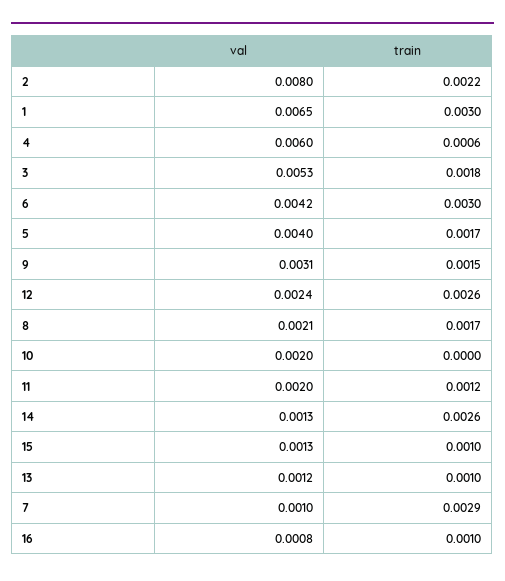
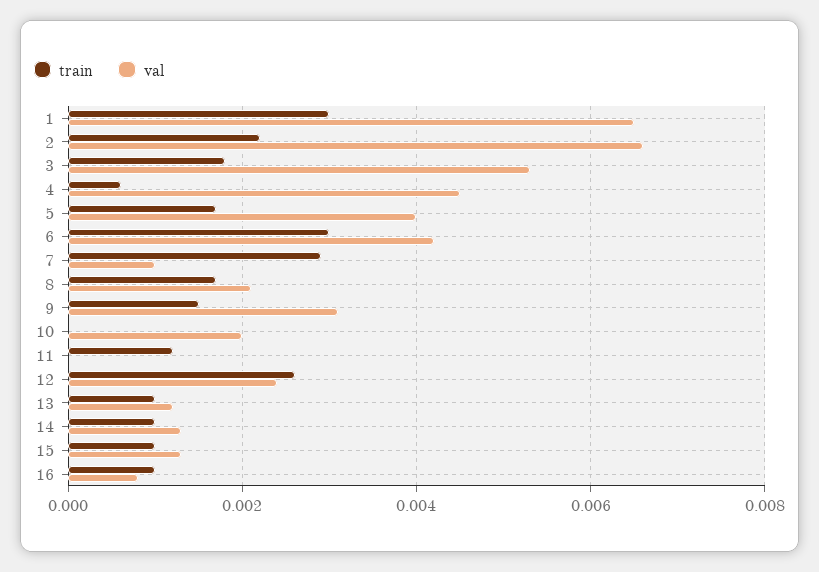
val, 2: 0.008 -> 0.0065
val, 4: 0.006 -> 0.0045
val, 11: 0.002 -> 0
train, 14: 0.0026 -> 0.001

